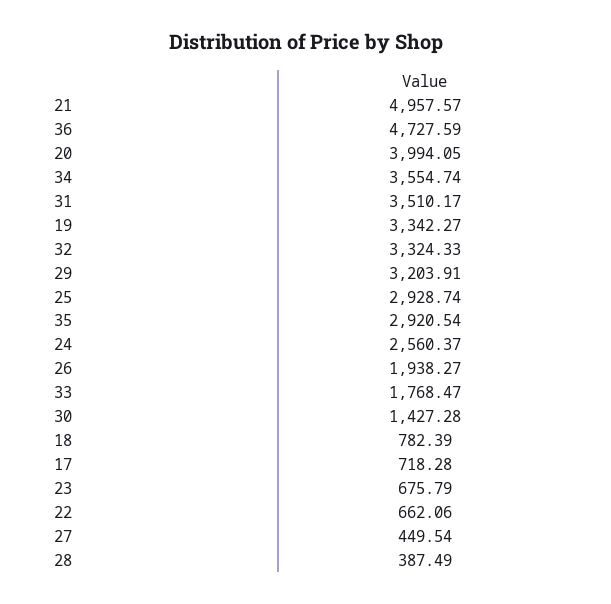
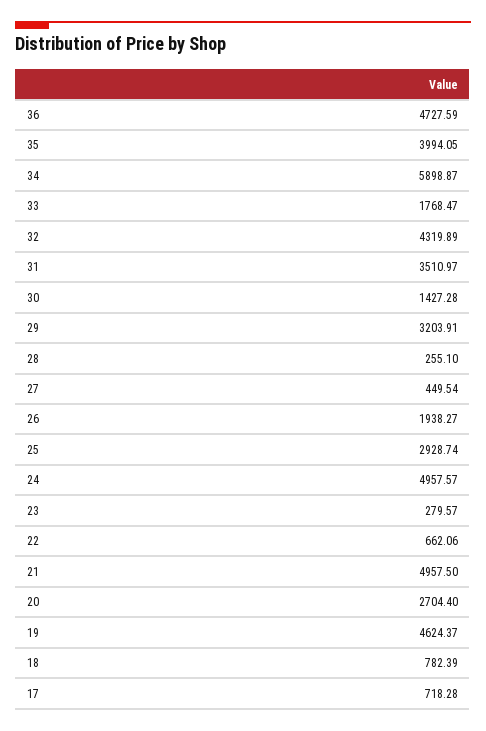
21: 4957.57 -> 4957.5
20: 3994.05 -> 2704.4
34: 3554.74 -> 5898.87
31: 3510.17 -> 3510.97
19: 3342.27 -> 4624.37
32: 3324.33 -> 4319.89
35: 2920.54 -> 3994.05
24: 2560.37 -> 4957.57
23: 675.79 -> 279.57
28: 387.49 -> 255.1

